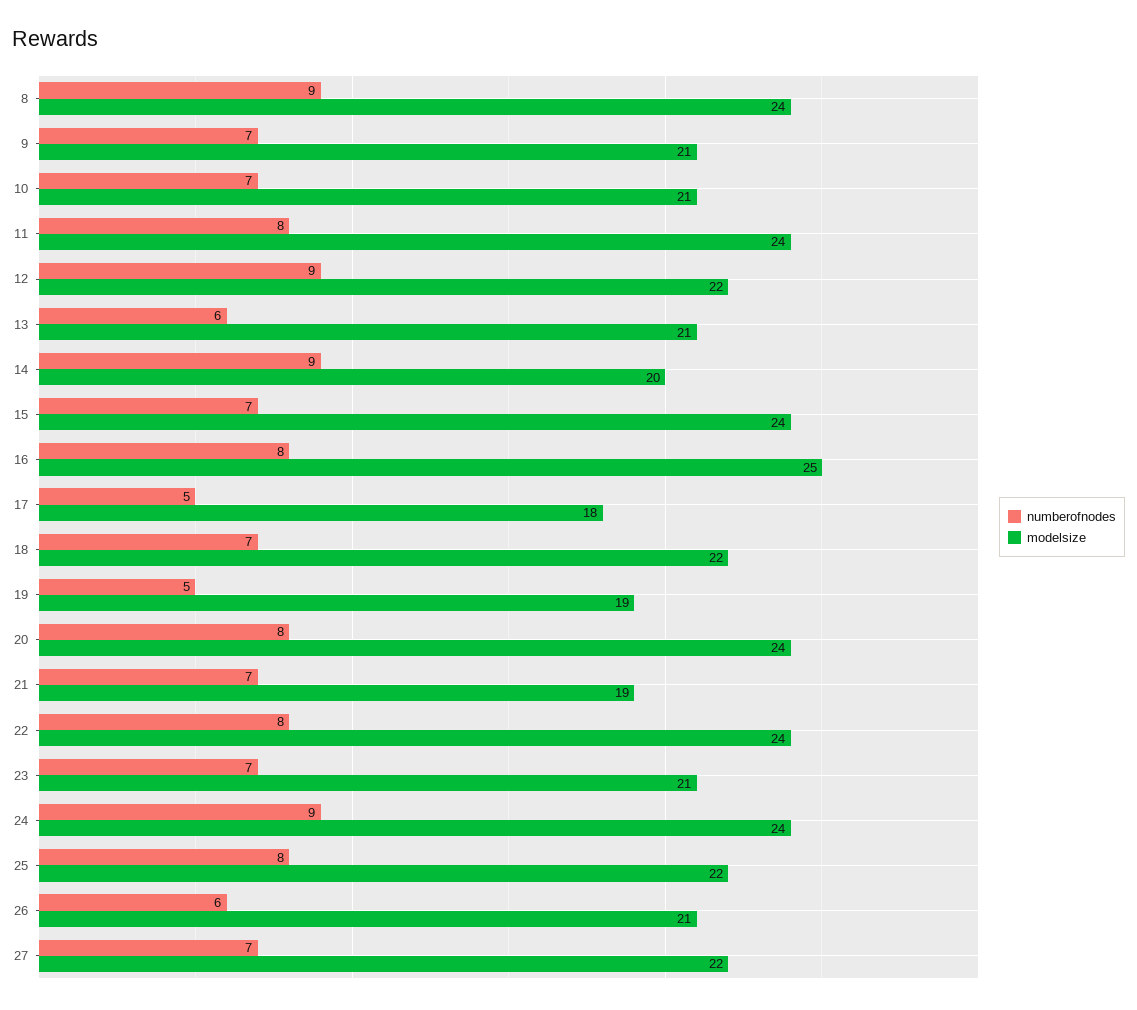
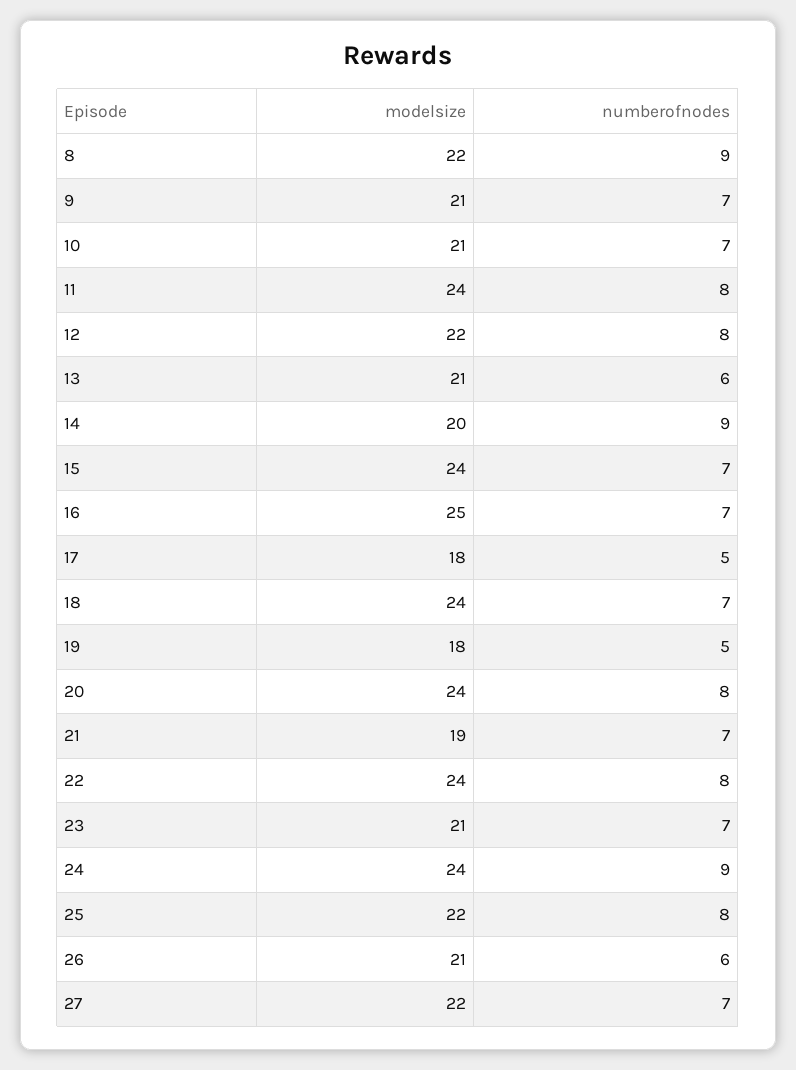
modelsize, 8: 24 -> 22
numberofnodes, 12: 9 -> 8
numberofnodes, 16: 8 -> 7
modelsize, 18: 22 -> 24
modelsize, 19: 19 -> 18

